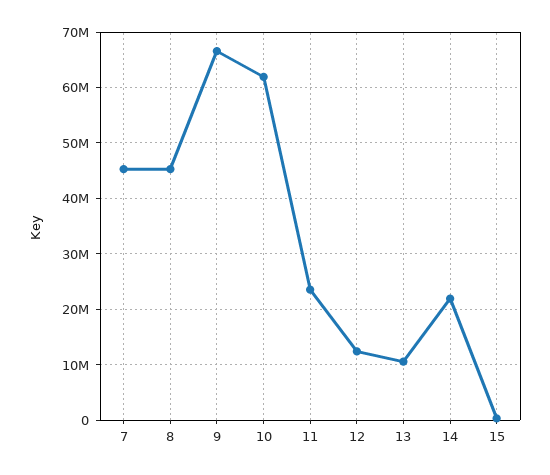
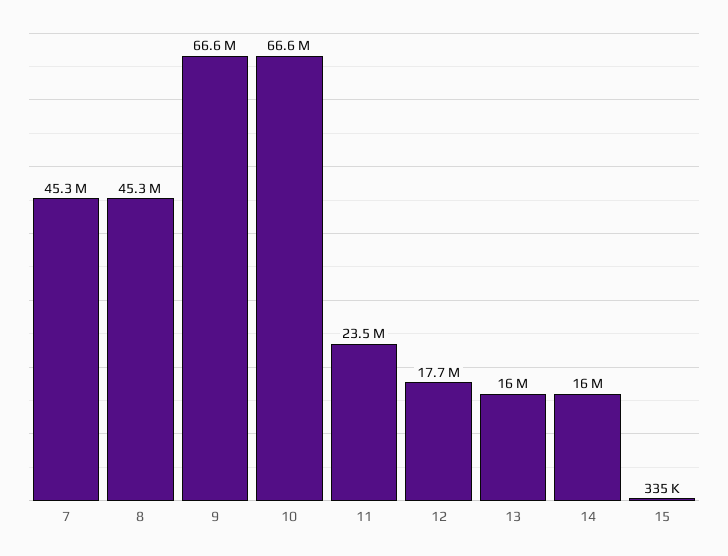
10: 62000000 -> 66600000
12: 12000000 -> 17700000
13: 10000000 -> 16000000
14: 22000000 -> 16000000

